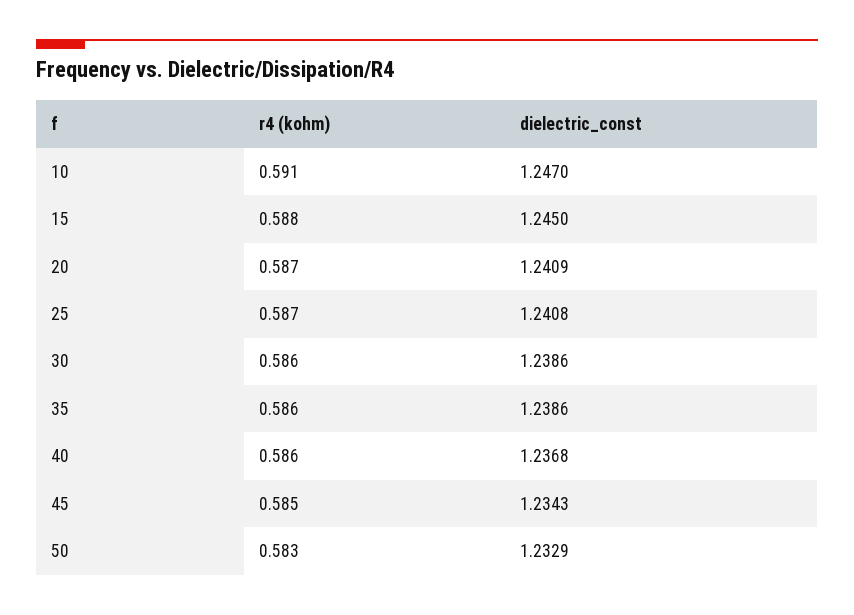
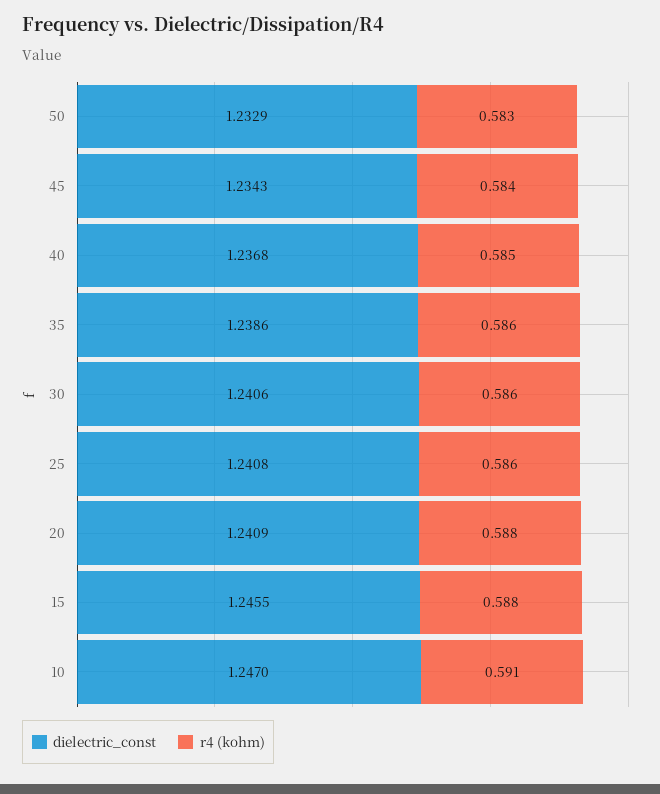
dielectric_const, 15: 1.245 -> 1.2455
r4 (kohm), 20: 0.587 -> 0.588
r4 (kohm), 25: 0.587 -> 0.586
dielectric_const, 30: 1.2386 -> 1.2406
r4 (kohm), 40: 0.586 -> 0.585
r4 (kohm), 45: 0.585 -> 0.584

